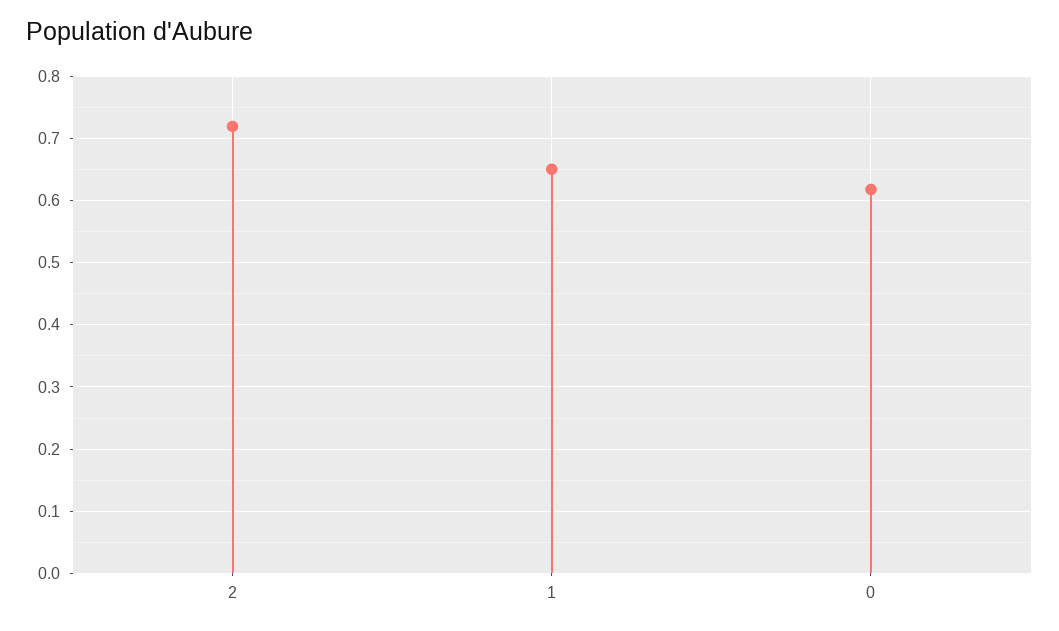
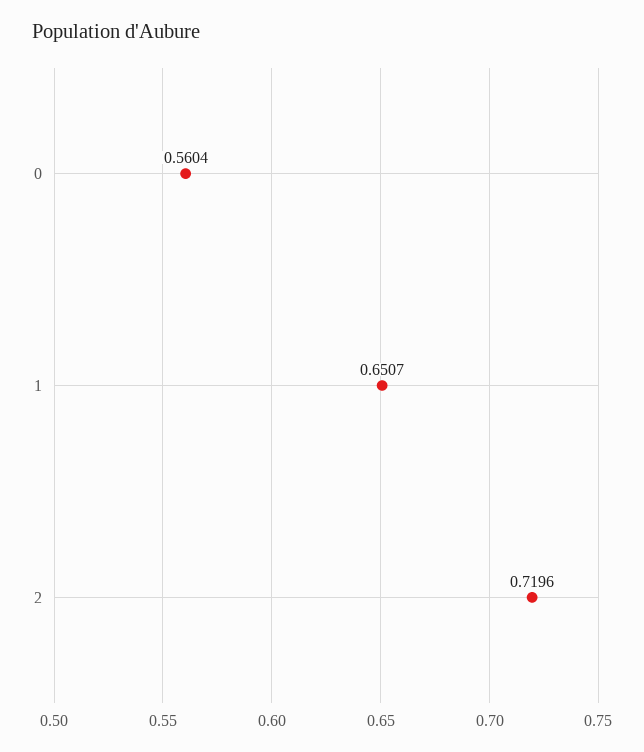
0: 0.62 -> 0.5604

